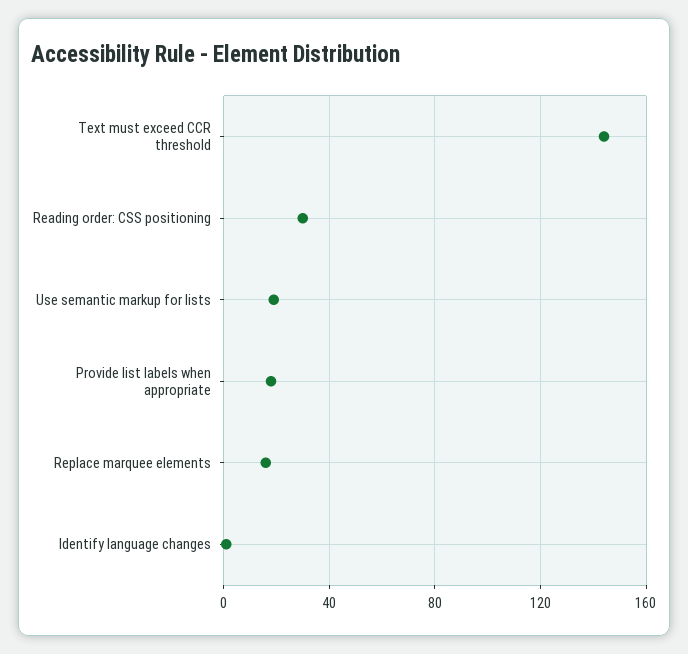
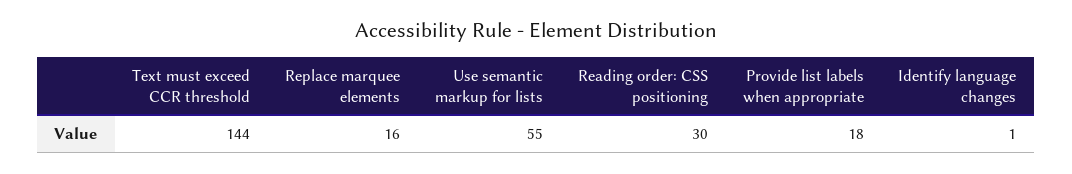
Use semantic markup for lists: 20 -> 55

